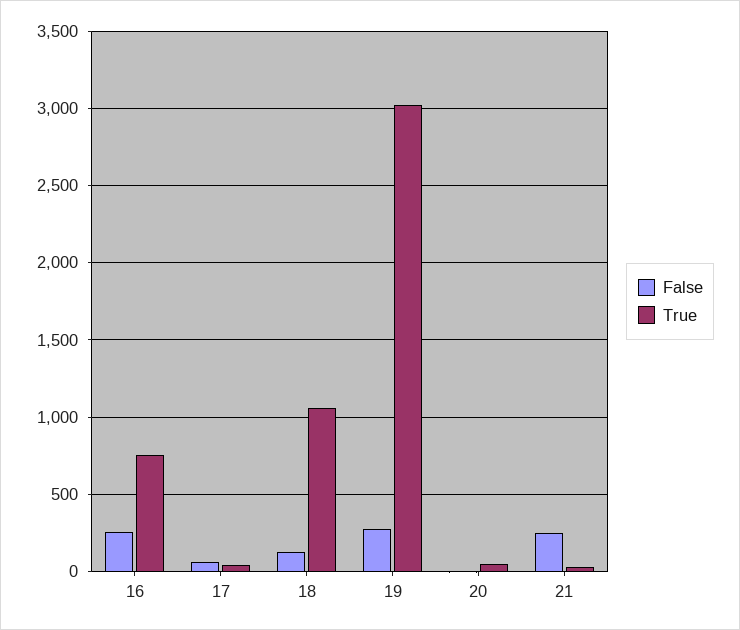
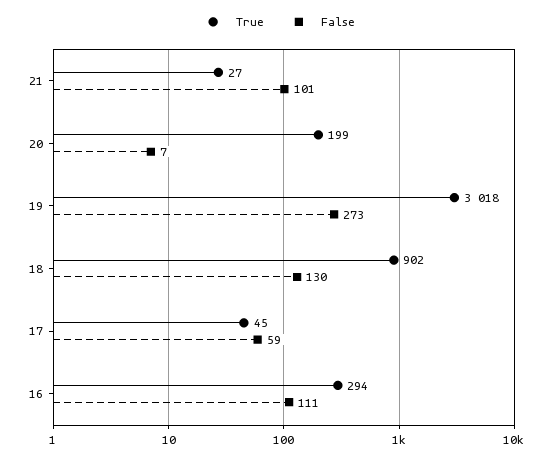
False, 16: 250 -> 111
True, 16: 750 -> 294
True, 18: 1050 -> 902
True, 20: 50 -> 199
False, 21: 250 -> 101

